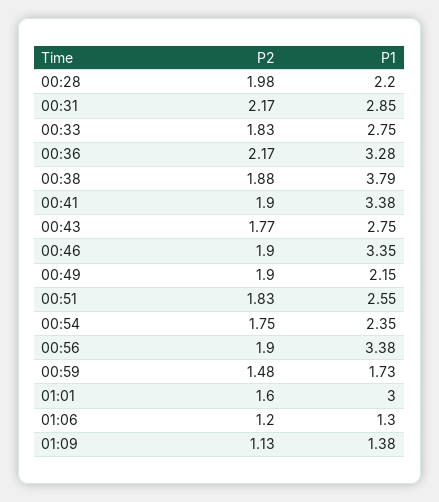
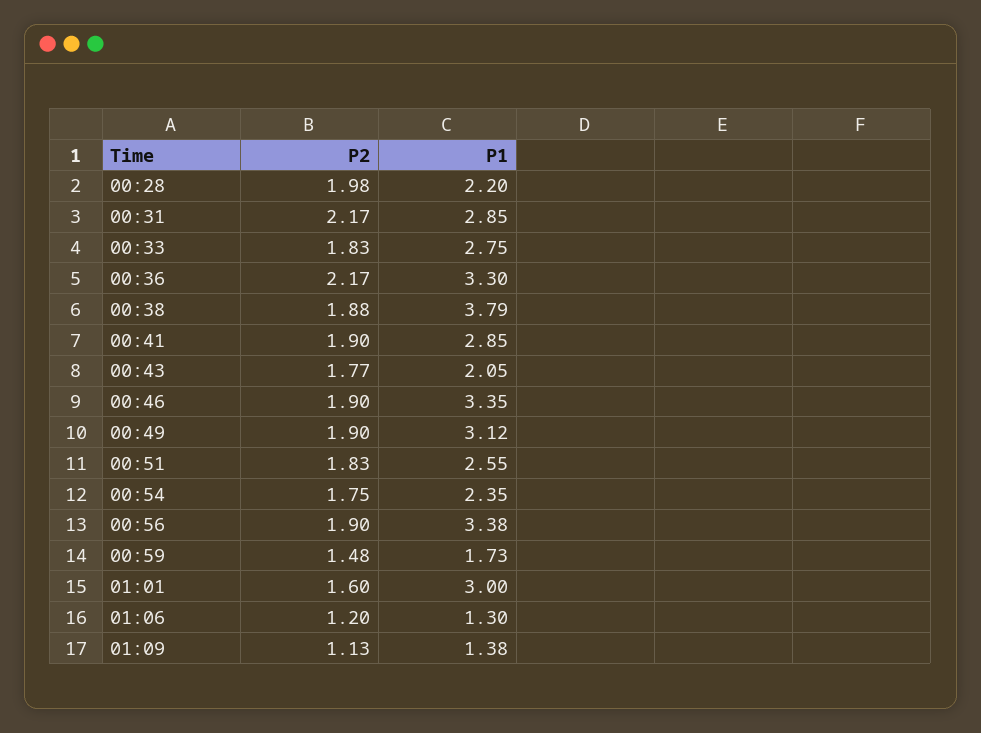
P1, 00:36: 3.28 -> 3.3
P1, 00:41: 3.38 -> 2.85
P1, 00:43: 2.75 -> 2.05
P1, 00:49: 2.15 -> 3.12

